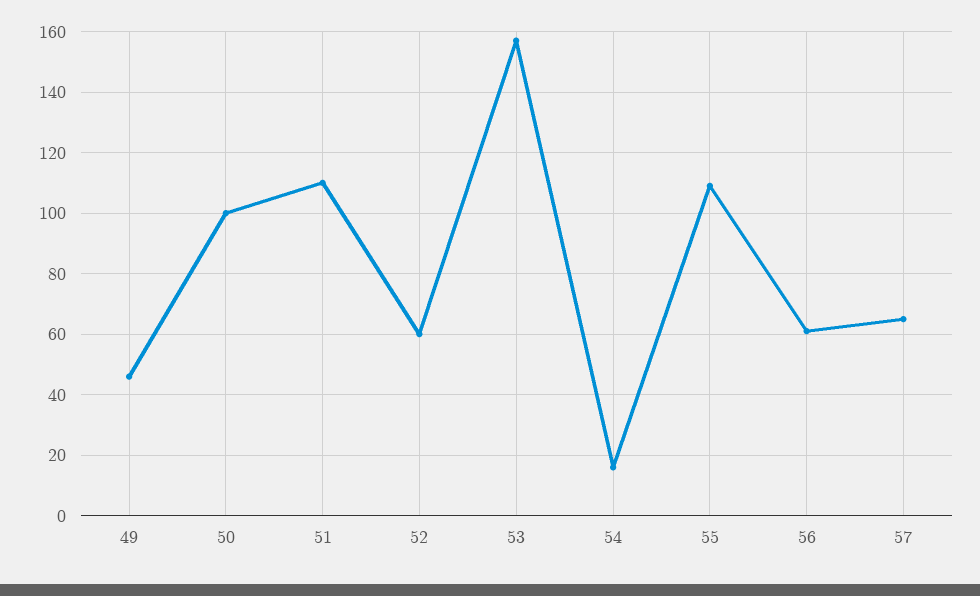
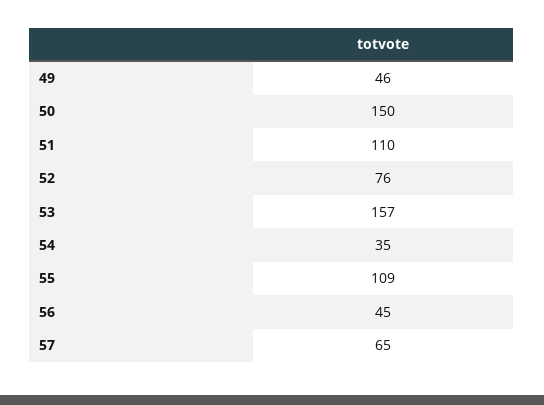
50: 100 -> 150
52: 60 -> 76
54: 15 -> 35
56: 60 -> 45

